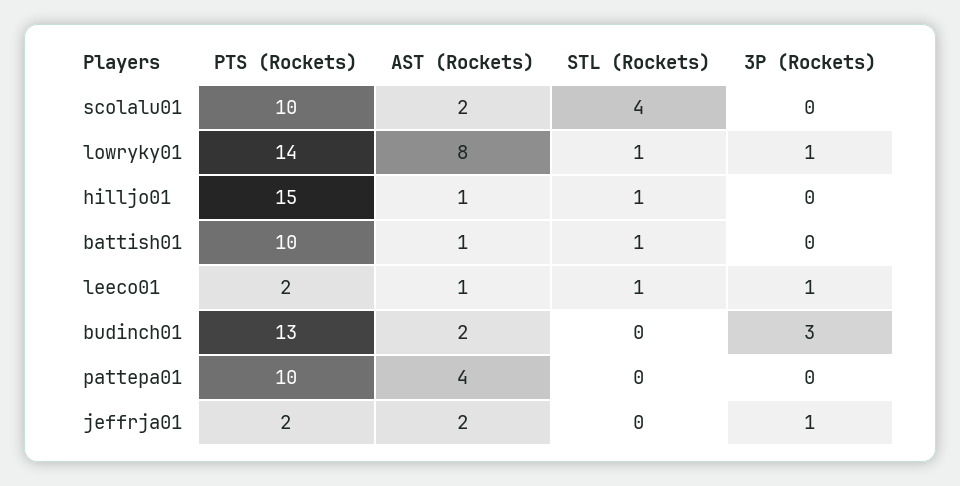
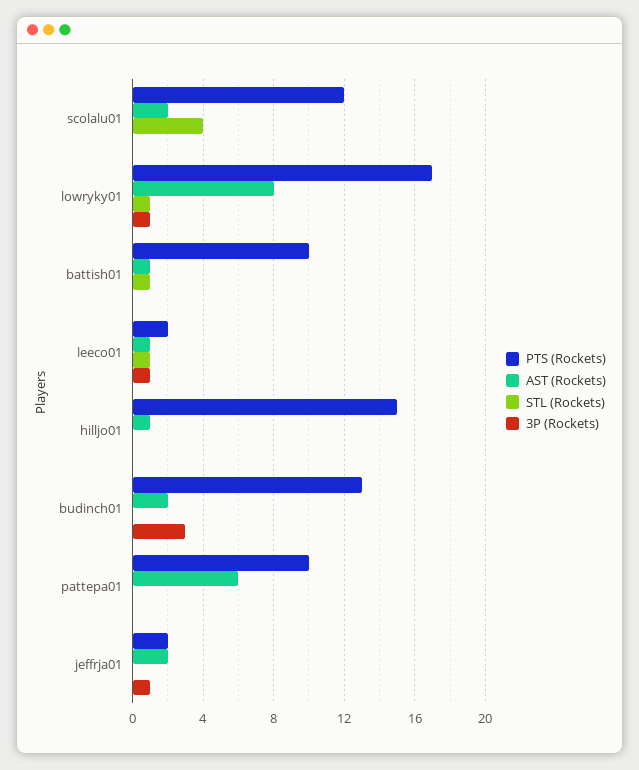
PTS (Rockets), scolalu01: 10 -> 12
PTS (Rockets), lowryky01: 14 -> 17
STL (Rockets), hilljo01: 1 -> 0
AST (Rockets), pattepa01: 4 -> 6

